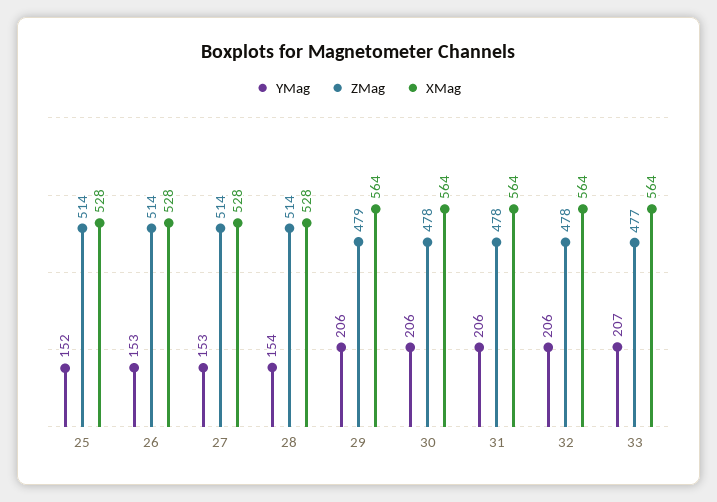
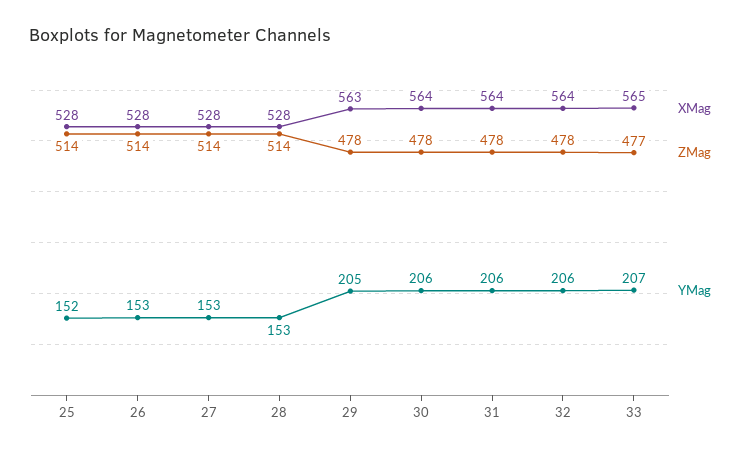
YMag, 28: 154 -> 153
YMag, 29: 206 -> 205
ZMag, 29: 479 -> 478
XMag, 29: 564 -> 563
XMag, 33: 564 -> 565

